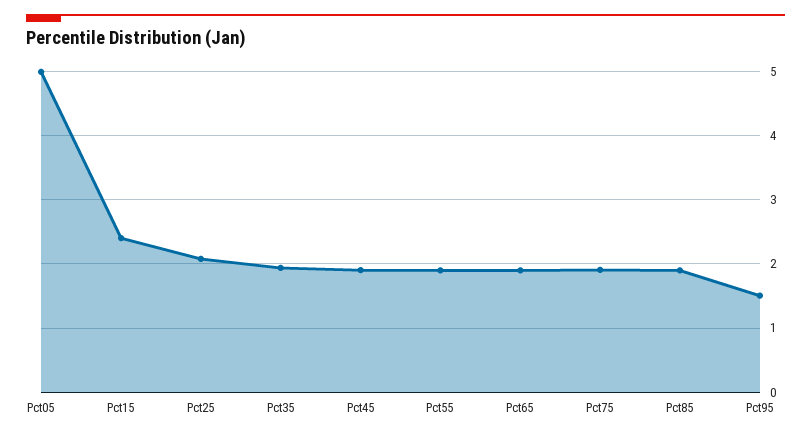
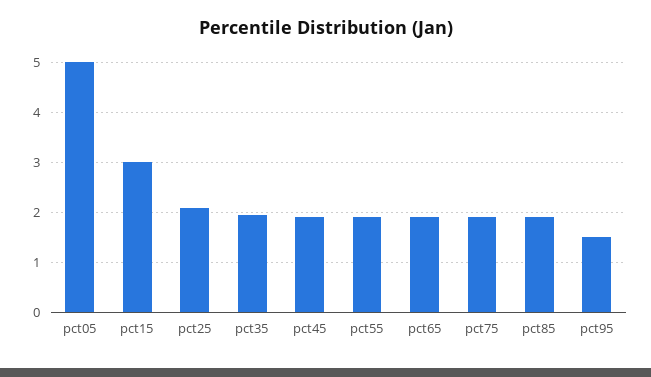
Pct15: 2.4 -> 3

